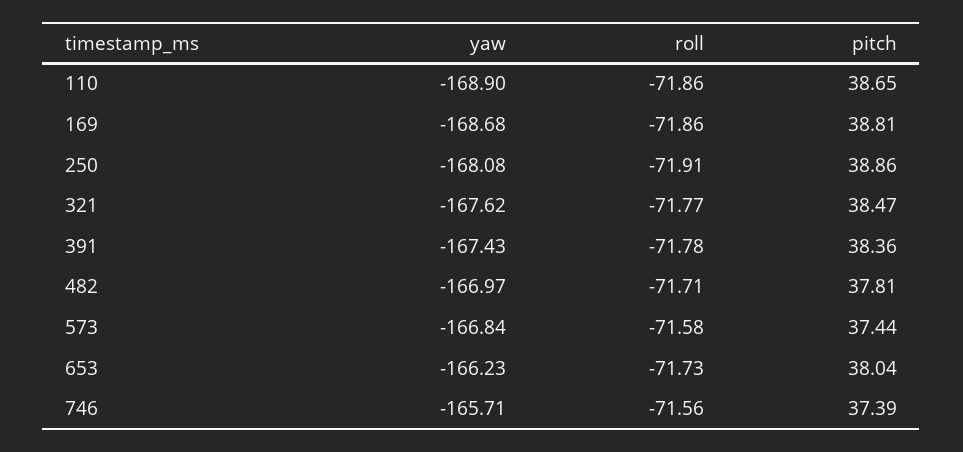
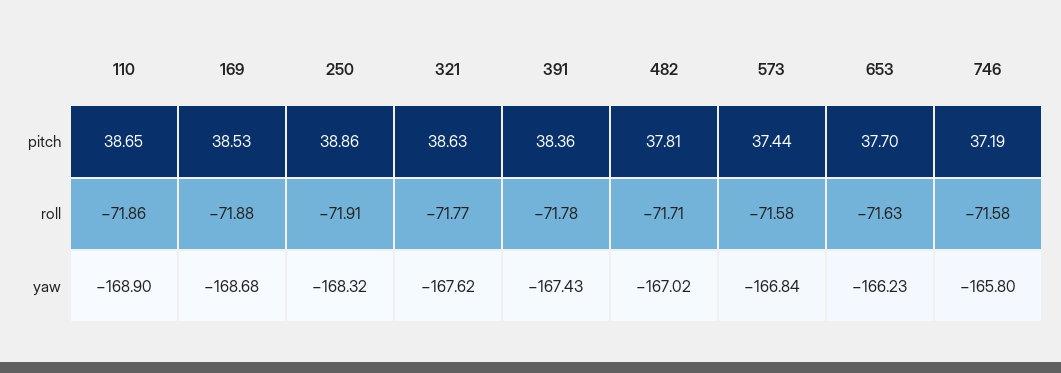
roll, 169: -71.86 -> -71.88
pitch, 169: 38.81 -> 38.53
yaw, 250: -168.08 -> -168.32
pitch, 321: 38.47 -> 38.63
yaw, 482: -166.97 -> -167.02
roll, 653: -71.73 -> -71.63
pitch, 653: 38.04 -> 37.7
yaw, 746: -165.71 -> -165.8
roll, 746: -71.56 -> -71.58
pitch, 746: 37.39 -> 37.19

